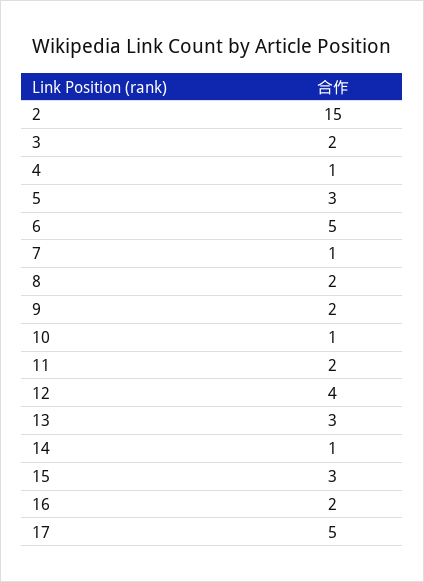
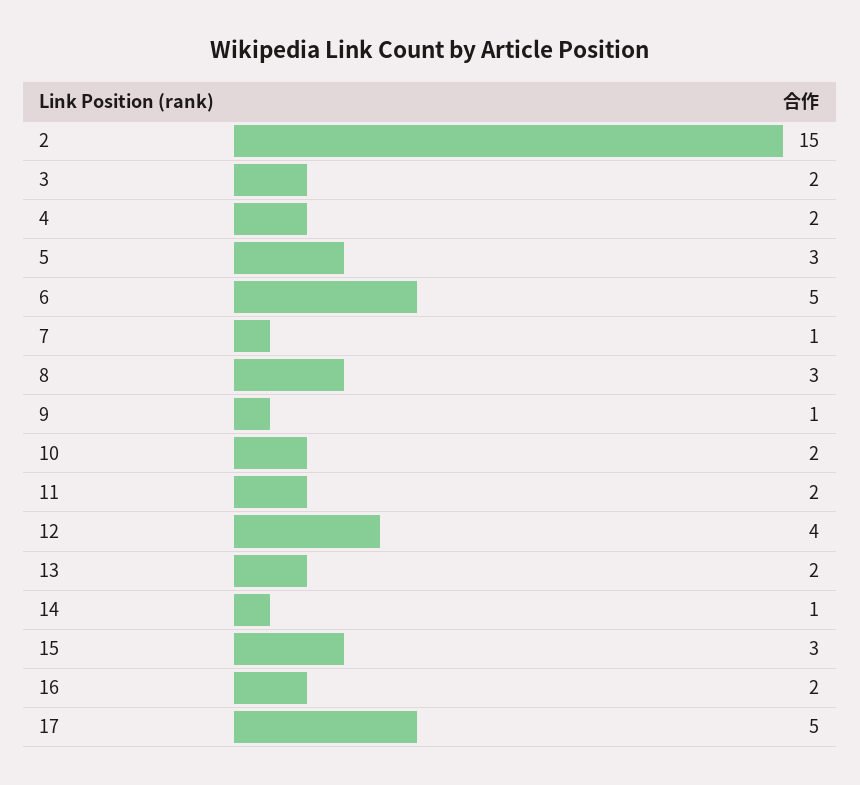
4: 1 -> 2
8: 2 -> 3
9: 2 -> 1
10: 1 -> 2
13: 3 -> 2

